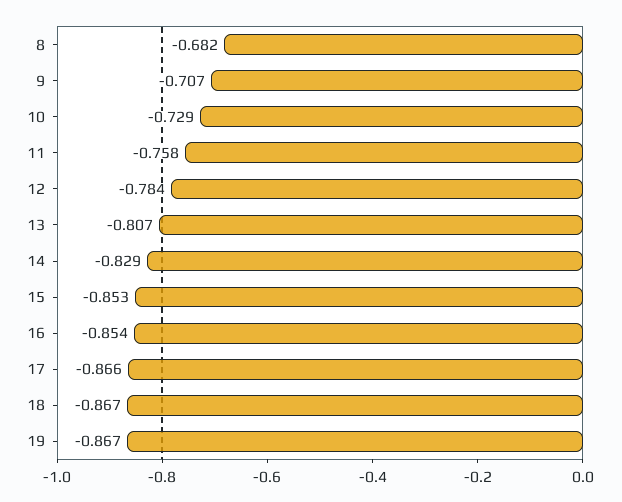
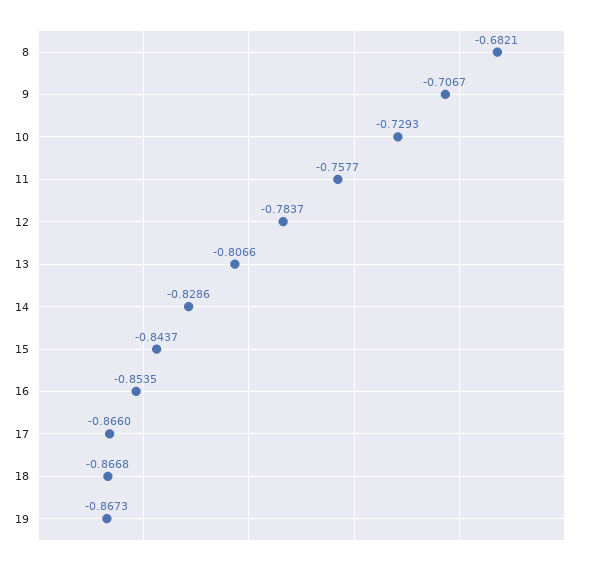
15: -0.853 -> -0.8437

